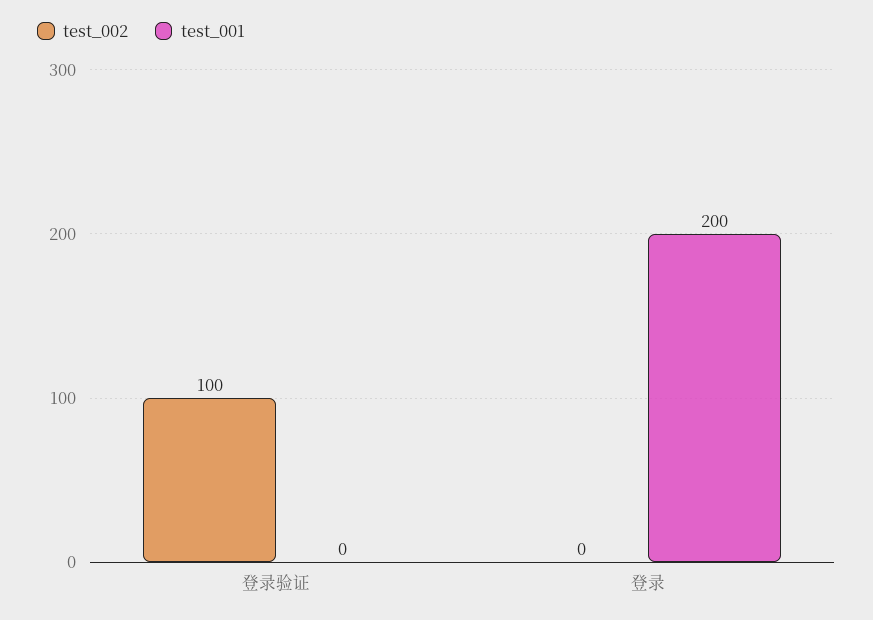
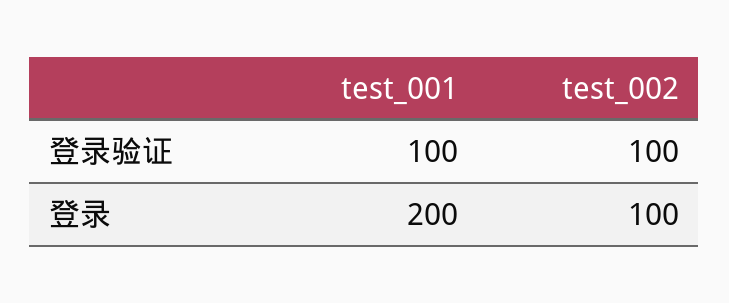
test_001, 登录验证: 0 -> 100
test_002, 登录: 0 -> 100

